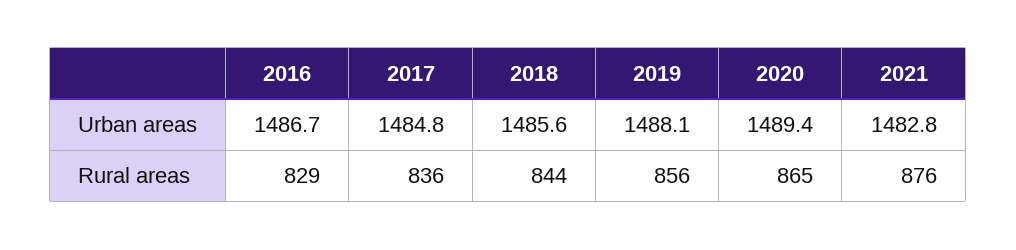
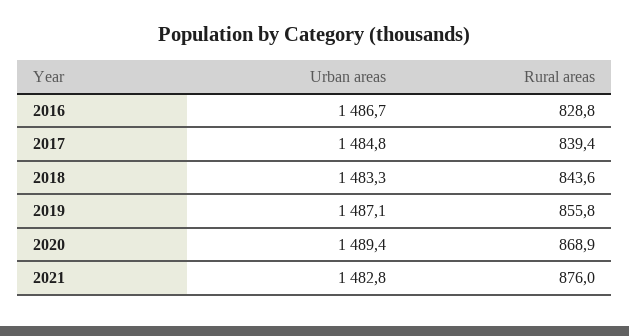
2018, Urban areas: 1485.6 -> 1483.3
2019, Urban areas: 1488.1 -> 1487.1
2017, Rural areas: 836 -> 839.4
2020, Rural areas: 865 -> 868.9

